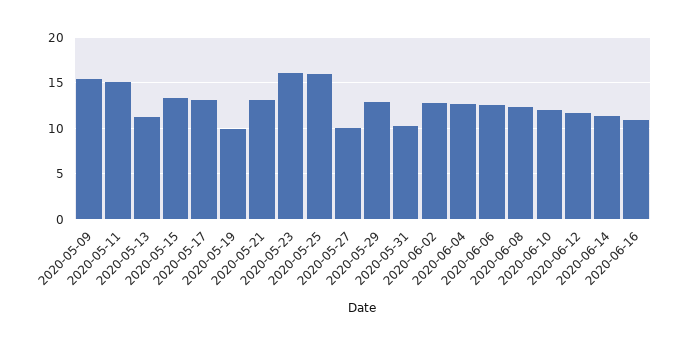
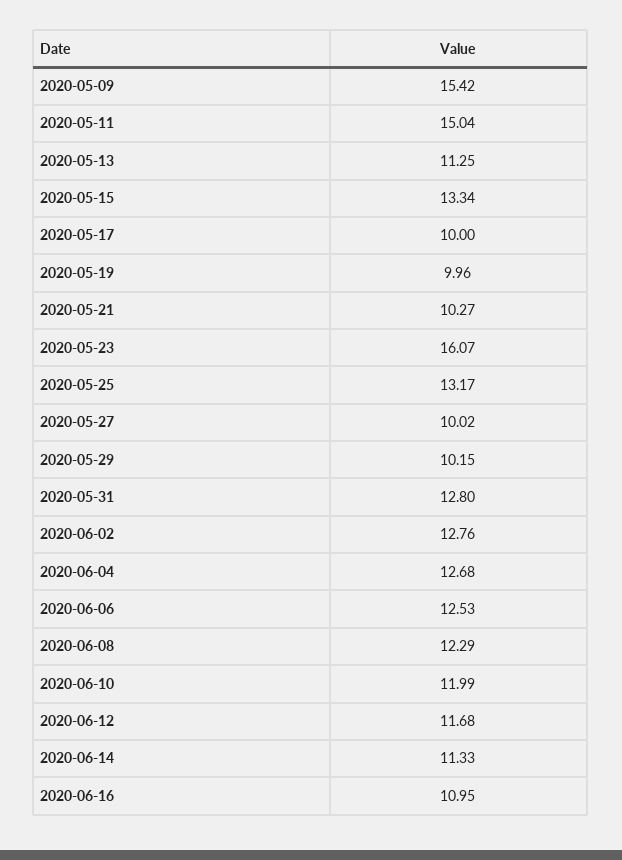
2020-05-17: 13 -> 10
2020-05-21: 13 -> 10.27
2020-05-25: 16 -> 13.17
2020-05-29: 13 -> 10.15
2020-05-31: 10 -> 12.8

